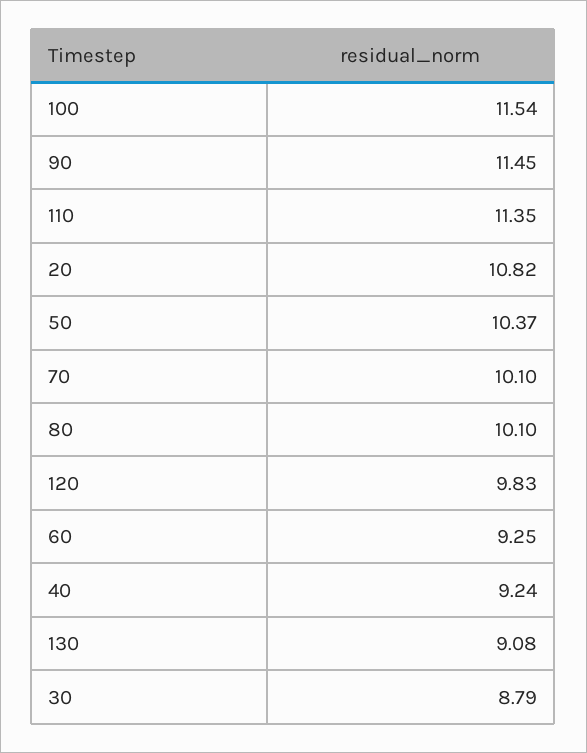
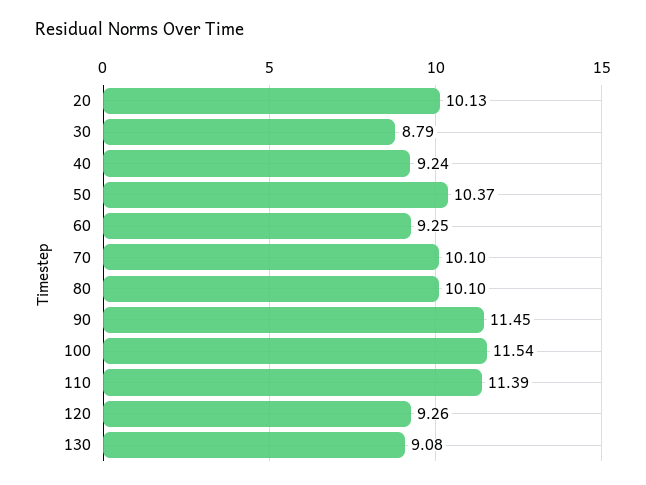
110: 11.35 -> 11.39
20: 10.82 -> 10.13
120: 9.83 -> 9.26

